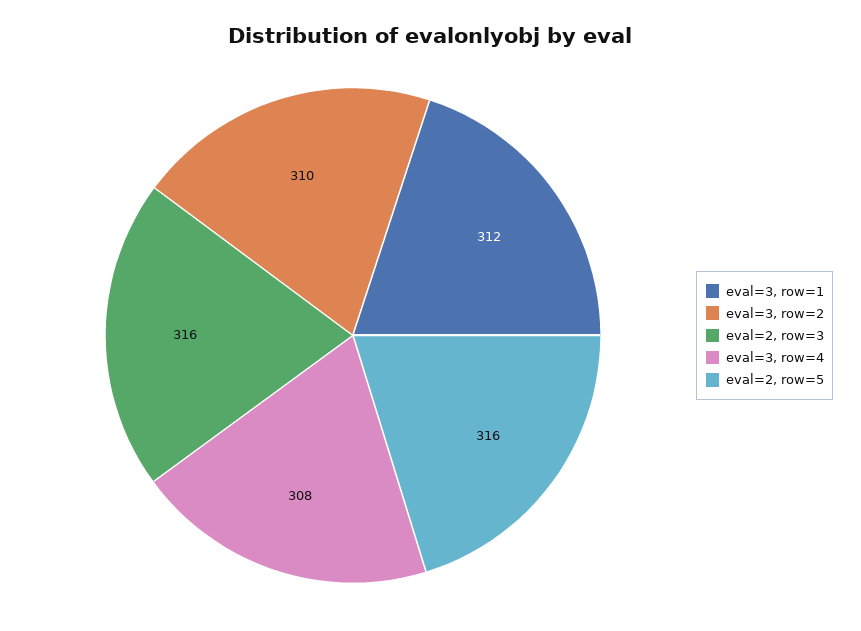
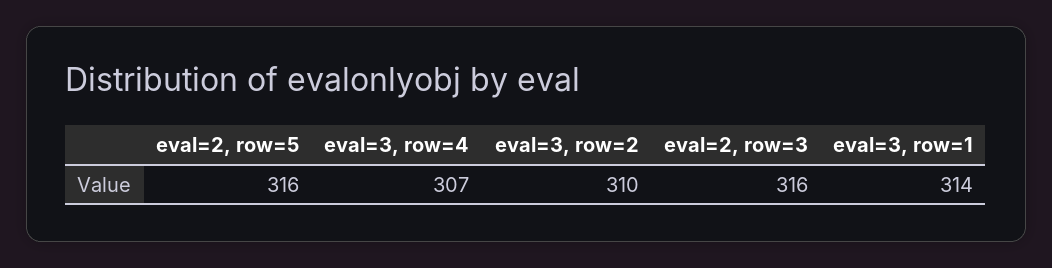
eval=3, row=1: 312 -> 314
eval=3, row=4: 308 -> 307

